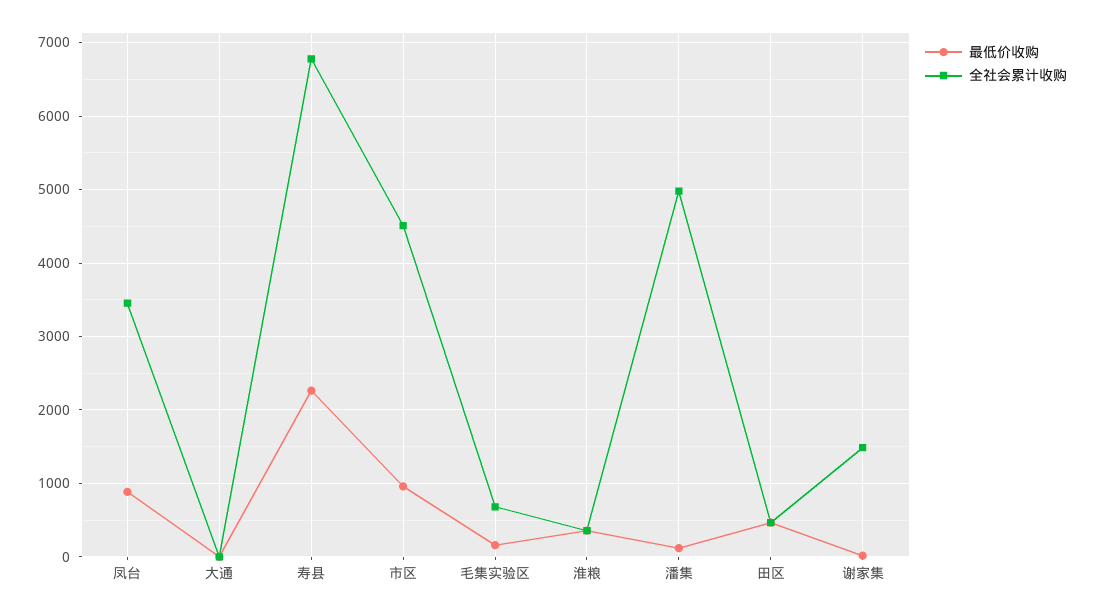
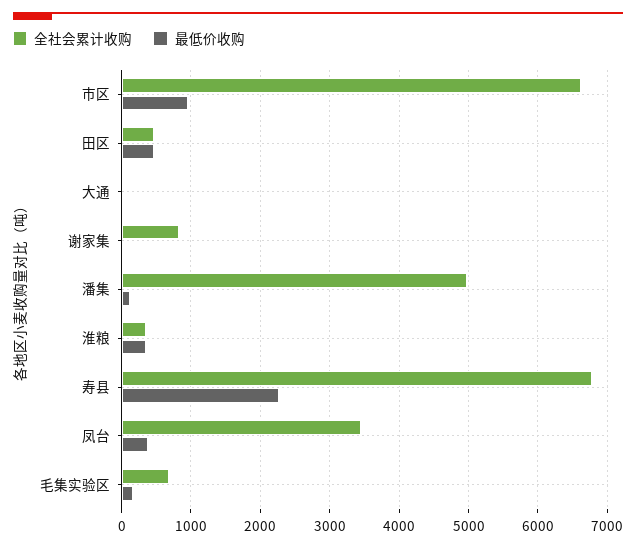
最低价收购, 凤台: 900 -> 400
全社会累计收购, 市区: 4500 -> 6600
全社会累计收购, 谢家集: 1500 -> 800

